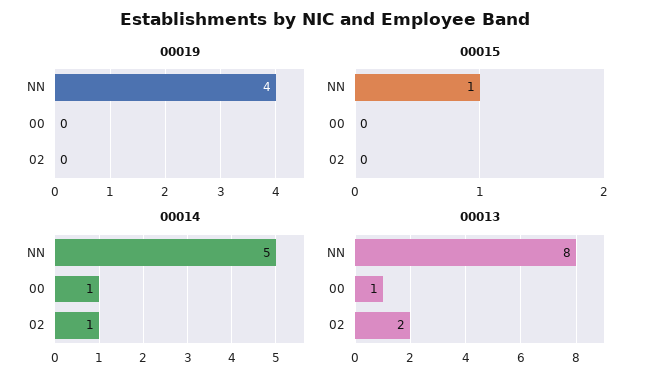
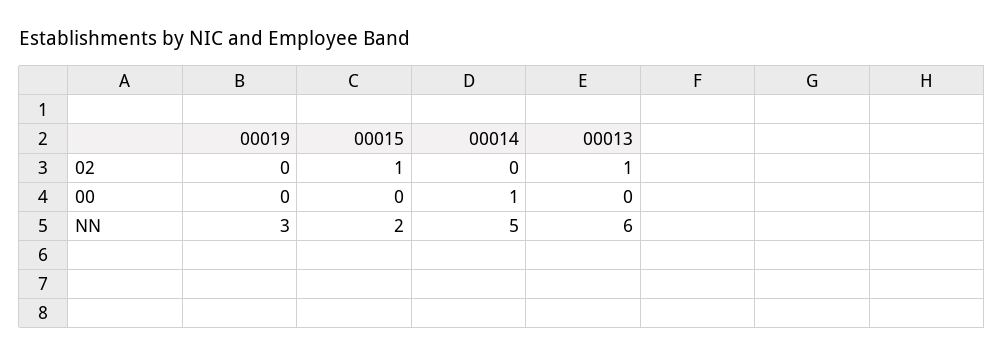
00019, NN: 4 -> 3
00015, NN: 1 -> 2
00015, 02: 0 -> 1
00014, 02: 1 -> 0
00013, NN: 8 -> 6
00013, 00: 1 -> 0
00013, 02: 2 -> 1

